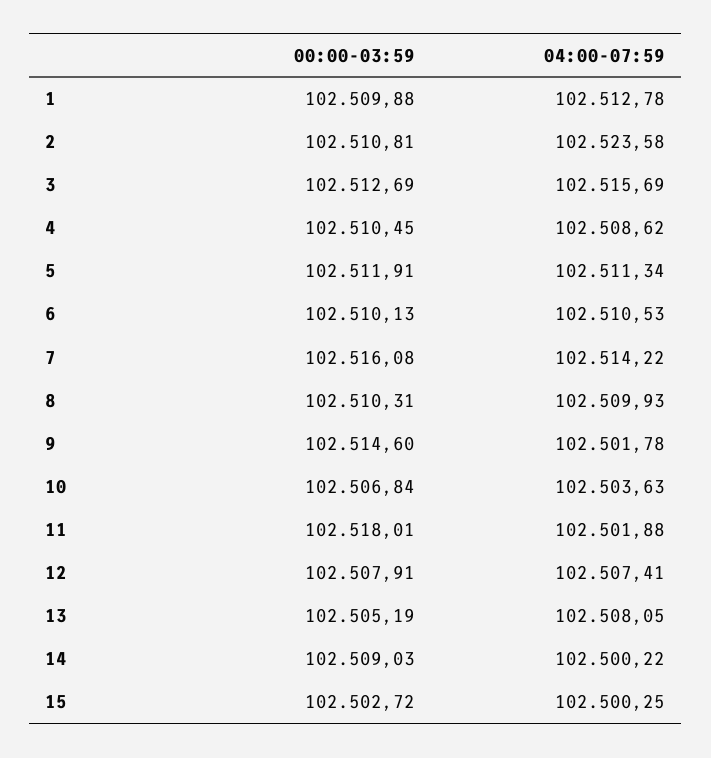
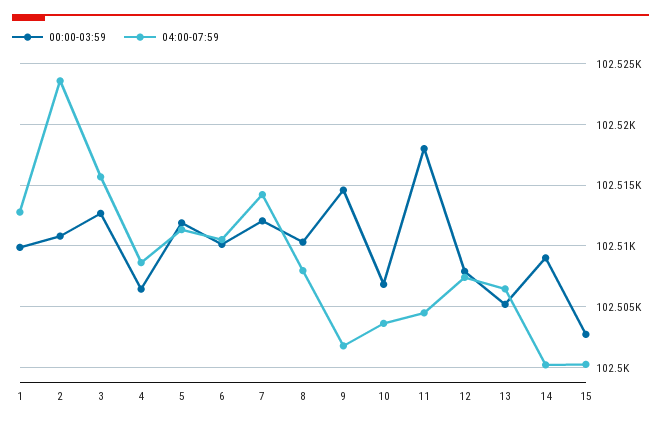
00:00-03:59, 4: 102510.45 -> 102506.5
00:00-03:59, 7: 102516.08 -> 102512
04:00-07:59, 8: 102509.93 -> 102508
04:00-07:59, 11: 102501.88 -> 102504.5
04:00-07:59, 13: 102508.05 -> 102506.5

